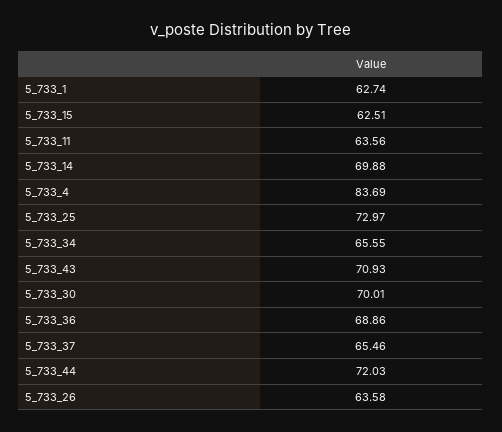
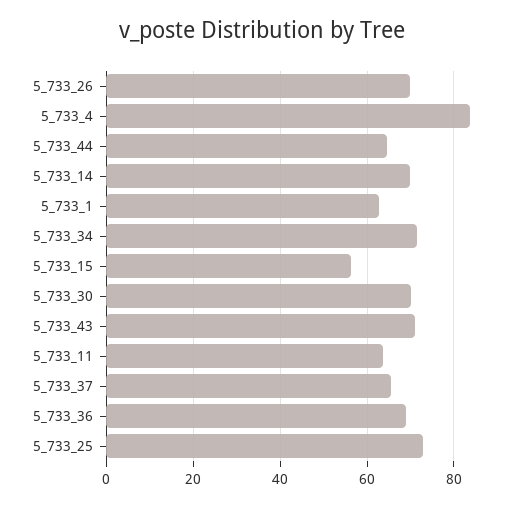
5_733_15: 62.51 -> 56
5_733_34: 65.55 -> 72
5_733_44: 72.03 -> 64
5_733_26: 63.58 -> 70

